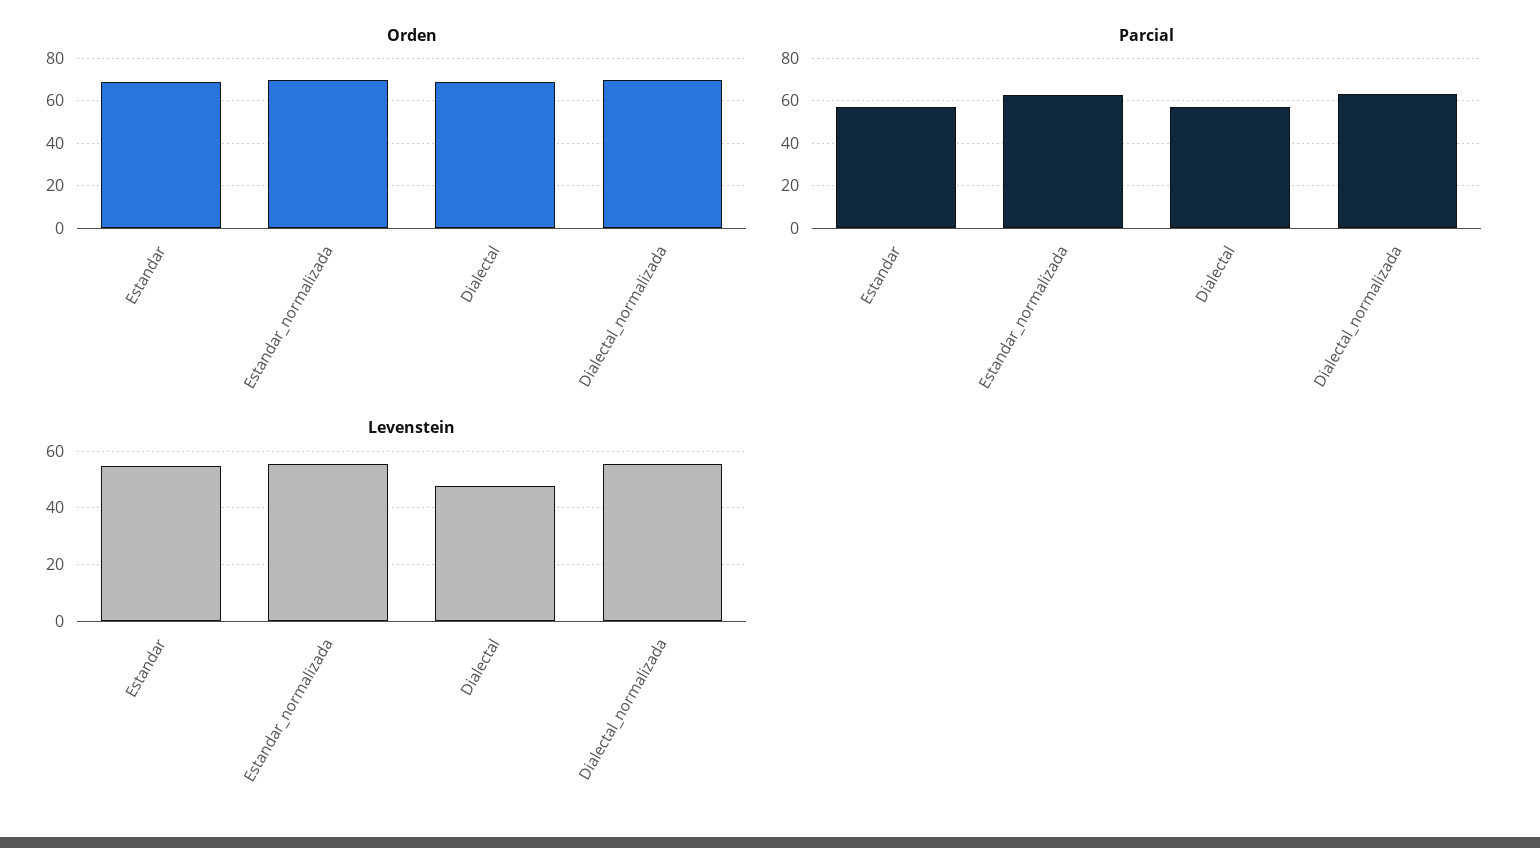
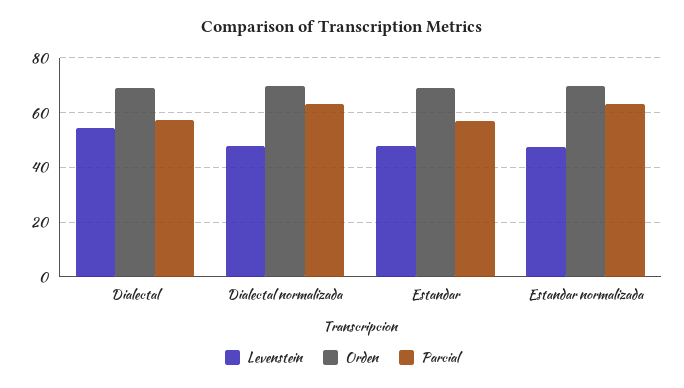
Levenstein, Estandar: 55 -> 47.5
Levenstein, Estandar_normalizada: 55 -> 47.5
Levenstein, Dialectal: 47.5 -> 55
Levenstein, Dialectal_normalizada: 55 -> 47.5

